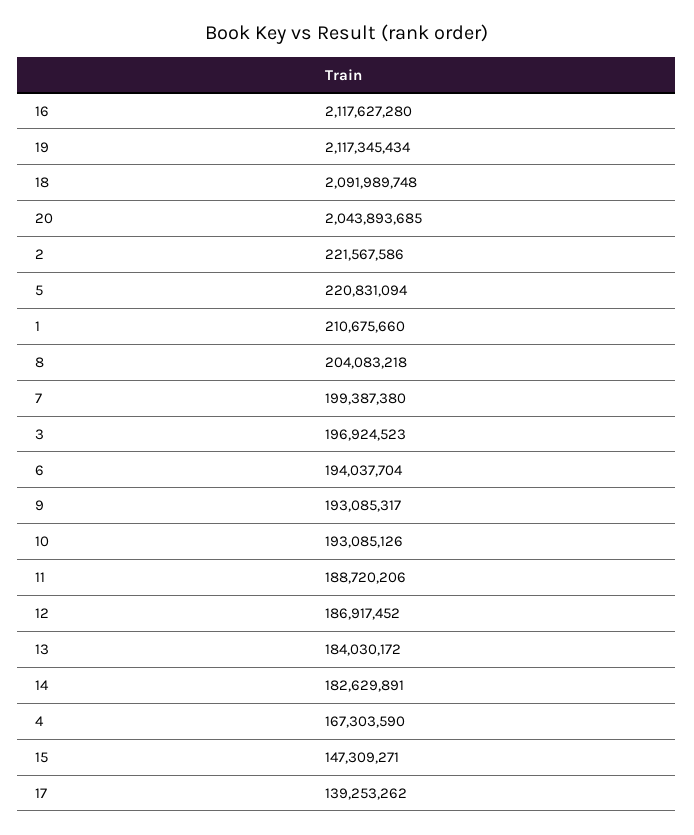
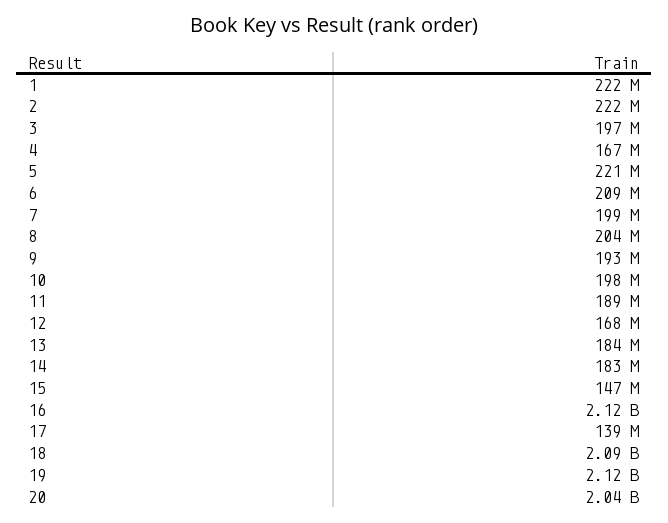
1: 210675660 -> 222000000
6: 194037704 -> 209000000
10: 193085126 -> 198000000
12: 186917452 -> 168000000

